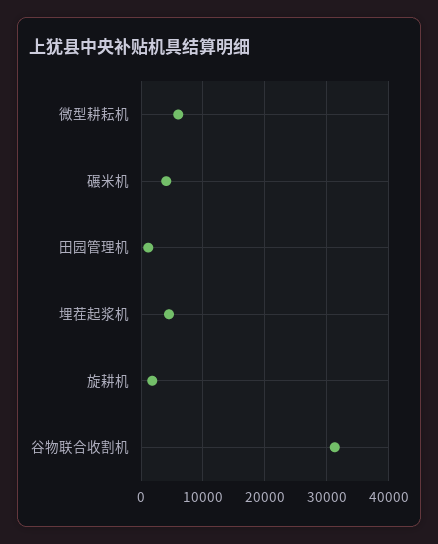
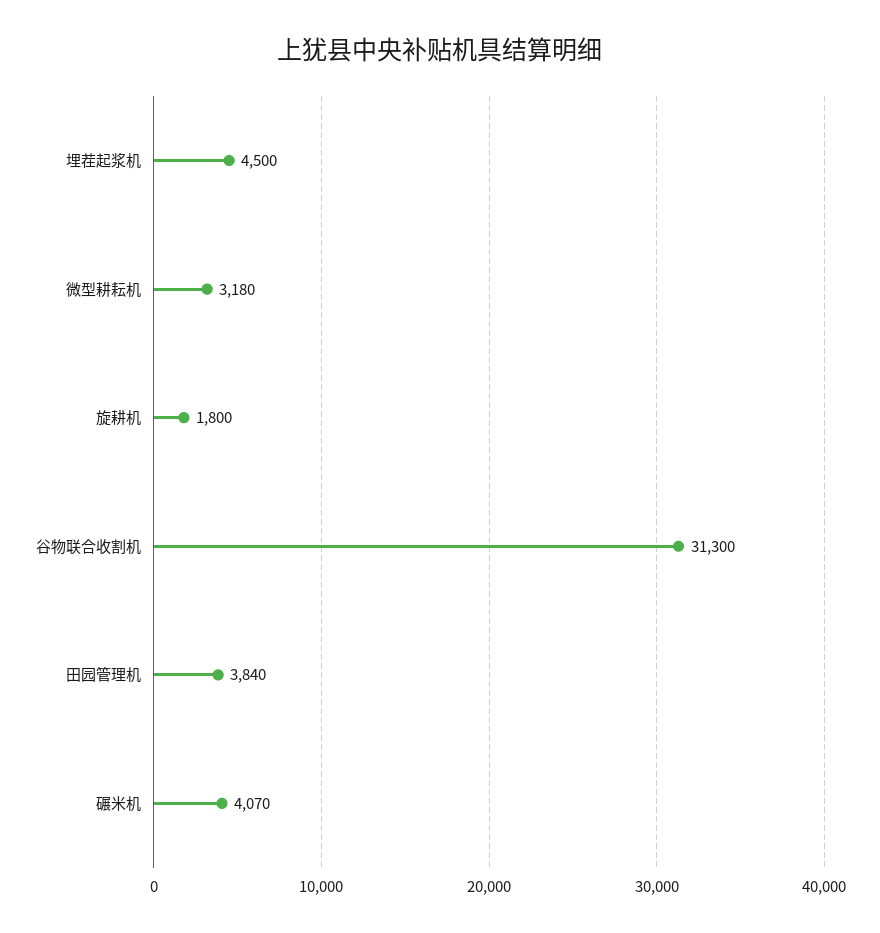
微型耕耘机: 6000 -> 3180
田园管理机: 1000 -> 3840

